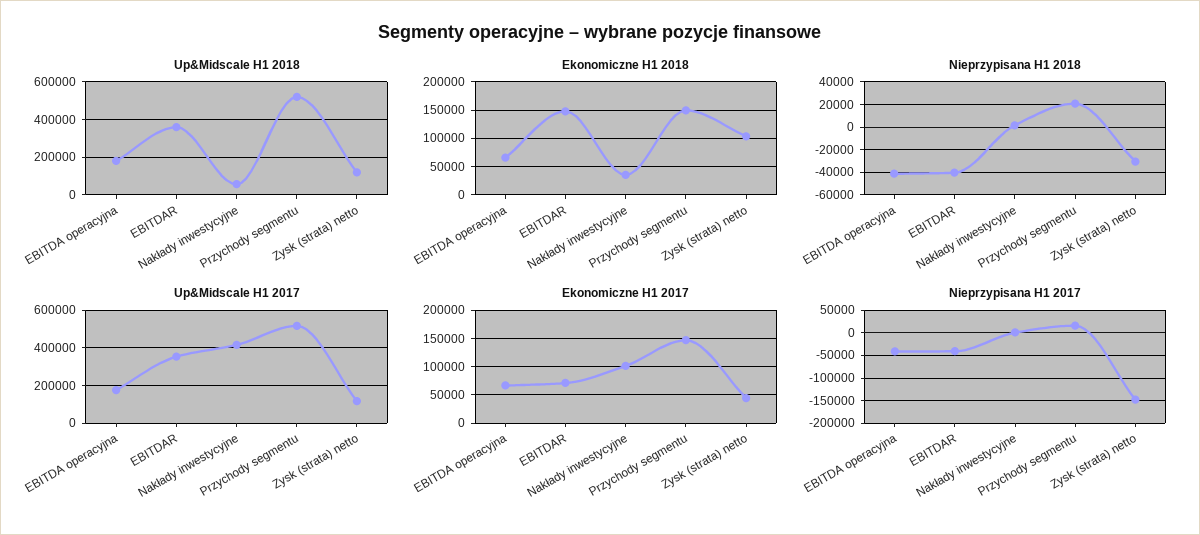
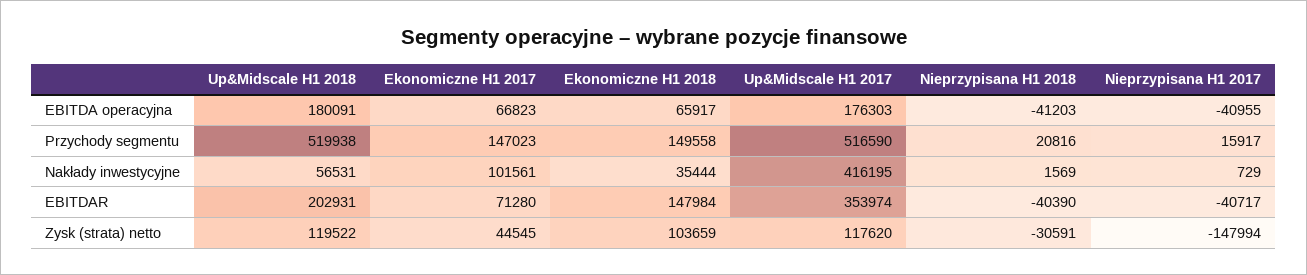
Up&Midscale H1 2018, EBITDAR: 350000 -> 202931

